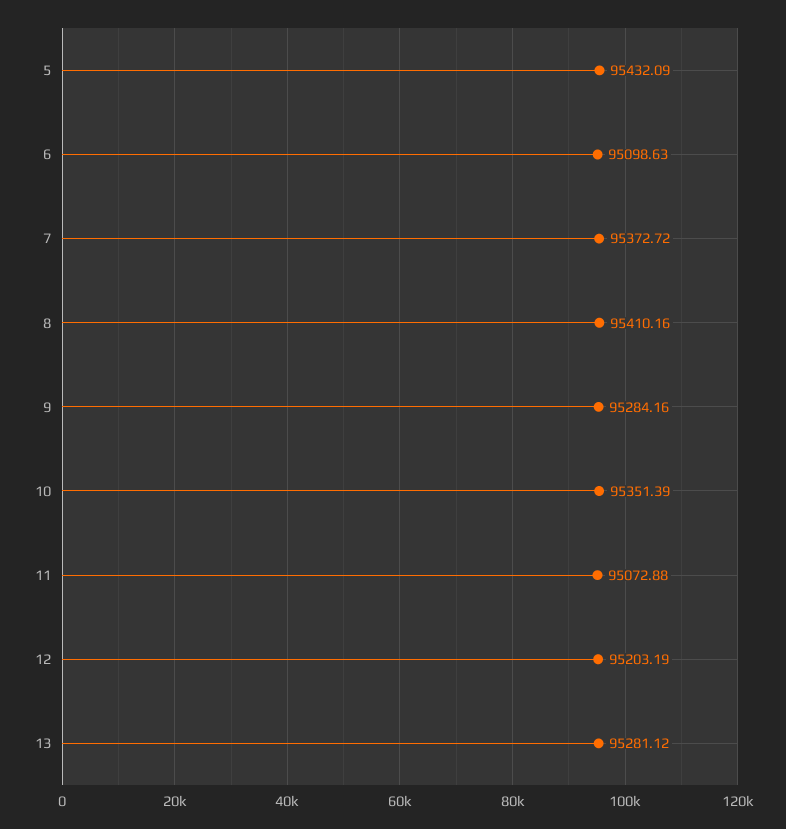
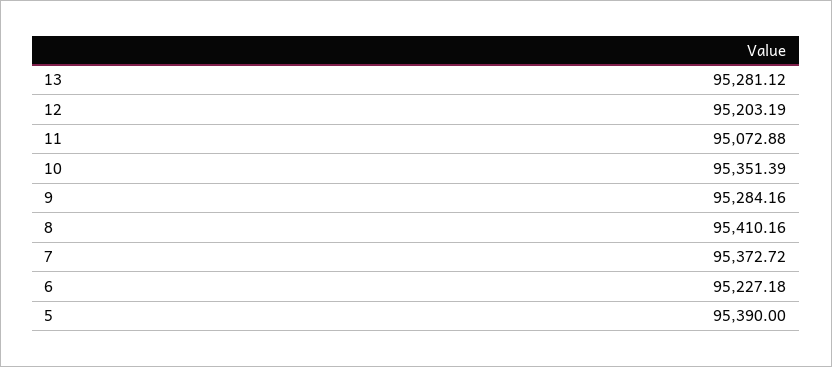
5: 95432.09 -> 95390
6: 95098.63 -> 95227.18

